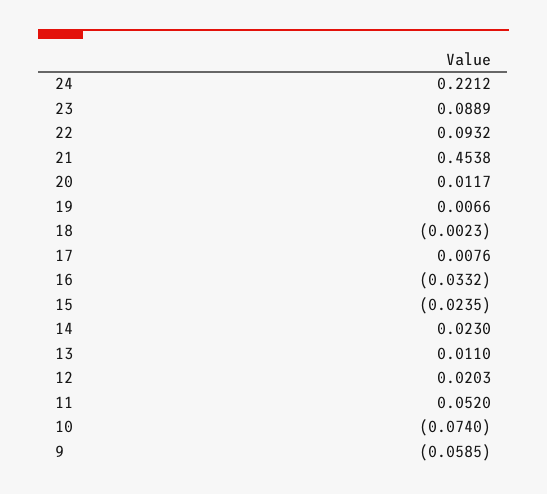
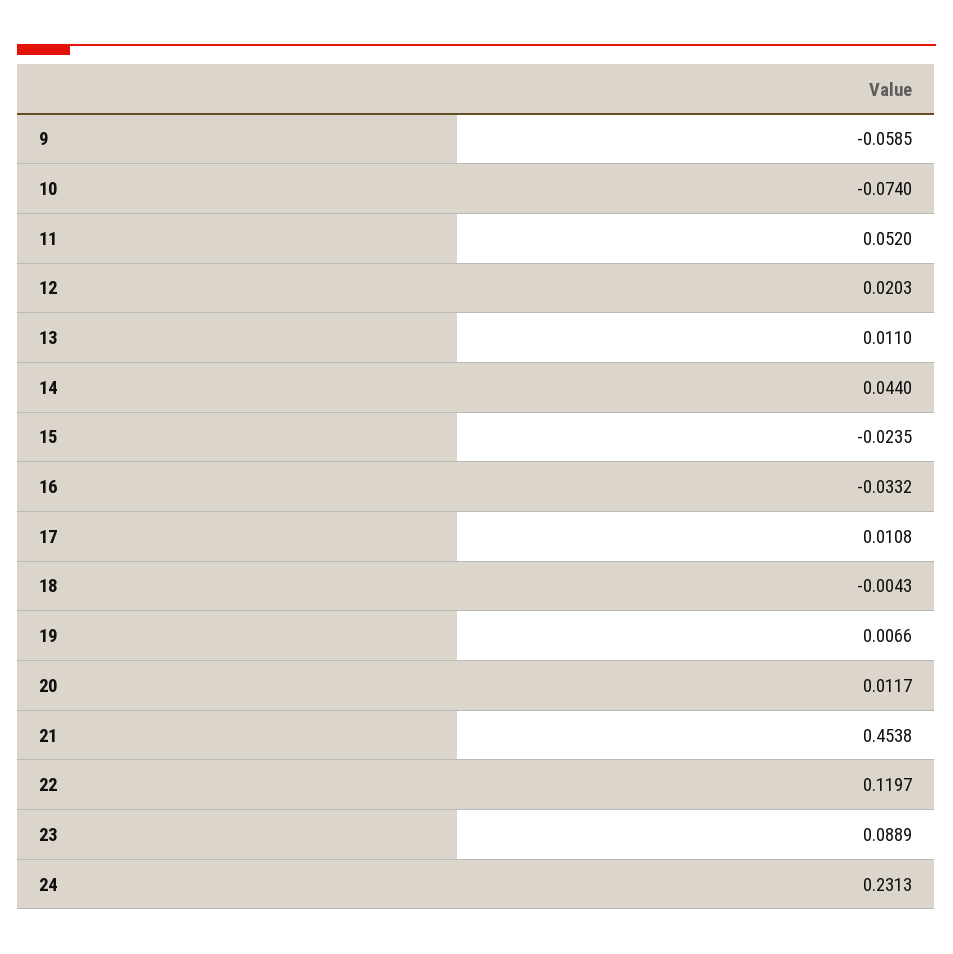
24: 0.2212 -> 0.2313
22: 0.0932 -> 0.1197
18: -0.0023 -> -0.0043
17: 0.0076 -> 0.0108
14: 0.023 -> 0.044

